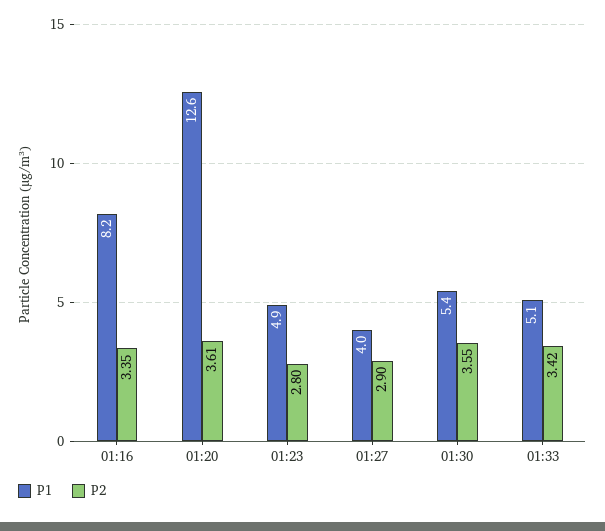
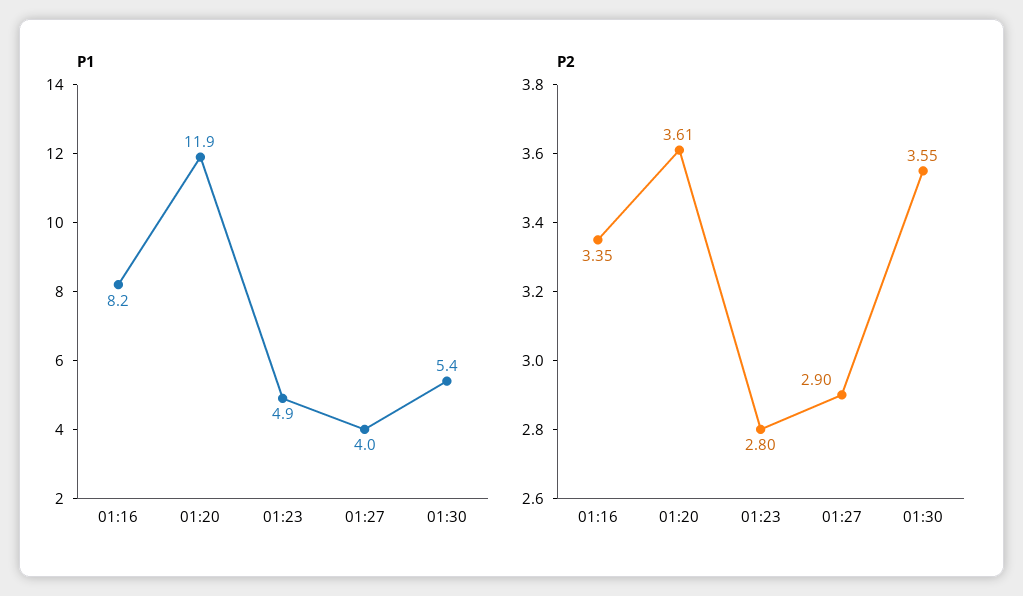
P1, 01:20: 12.6 -> 11.9
P1, 01:33: 5.1 -> none
P2, 01:33: 3.42 -> none

